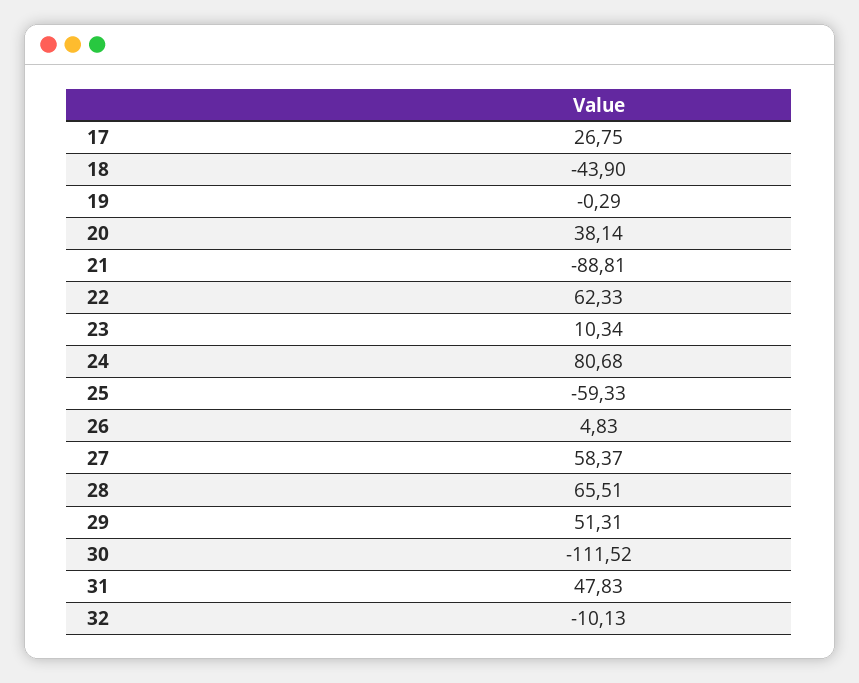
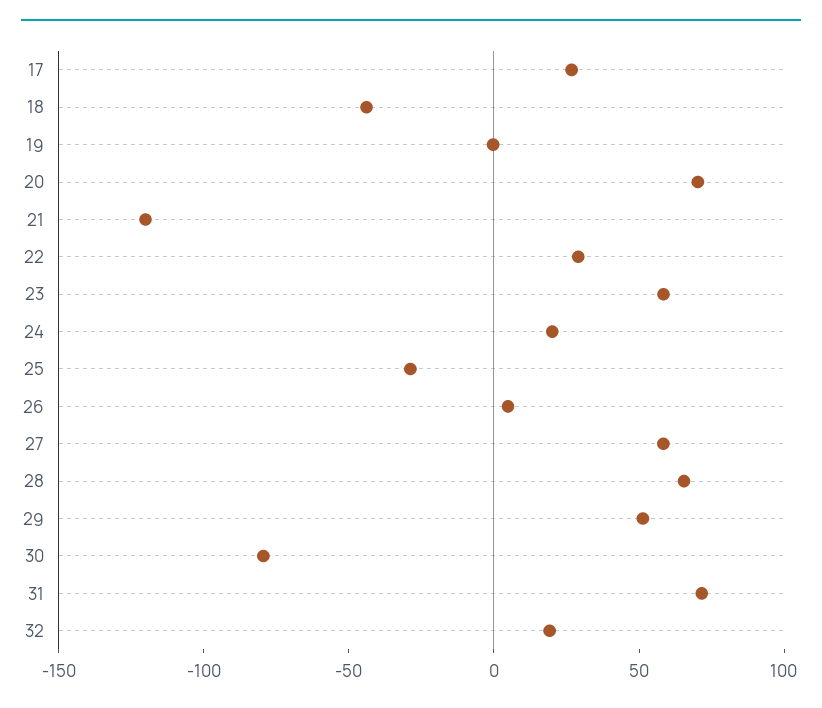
20: 38.14 -> 70
21: -88.81 -> -120
22: 62.33 -> 30
23: 10.34 -> 60
24: 80.68 -> 20
25: -59.33 -> -30
30: -111.52 -> -80
31: 47.83 -> 70
32: -10.13 -> 20

